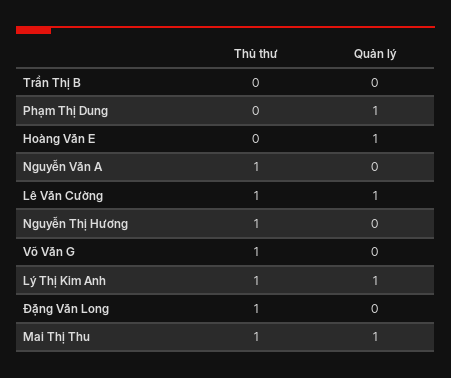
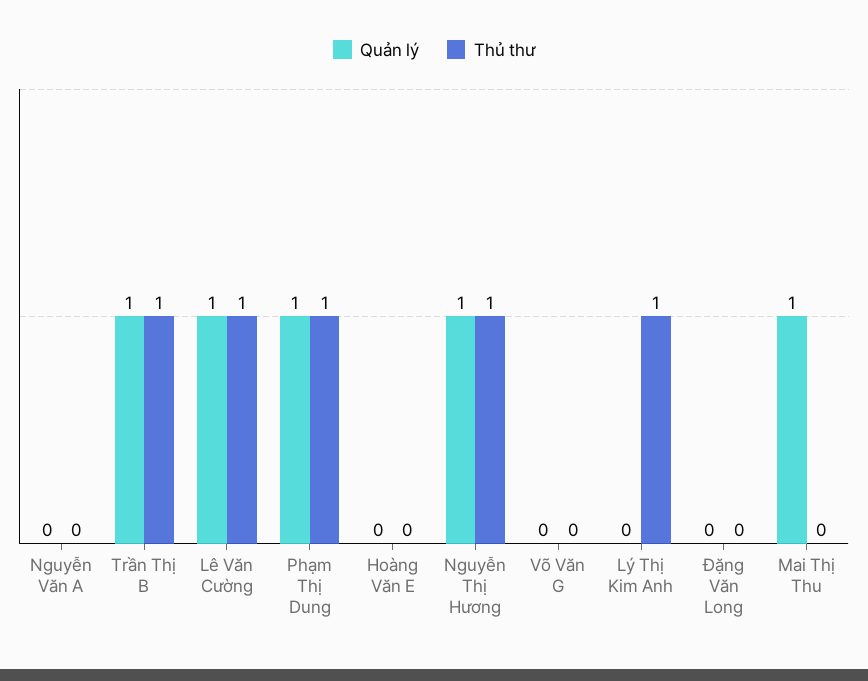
Thủ thư, Trần Thị B: 0 -> 1
Quản lý, Trần Thị B: 0 -> 1
Thủ thư, Phạm Thị Dung: 0 -> 1
Quản lý, Hoàng Văn E: 1 -> 0
Thủ thư, Nguyễn Văn A: 1 -> 0
Quản lý, Nguyễn Thị Hương: 0 -> 1
Thủ thư, Võ Văn G: 1 -> 0
Quản lý, Lý Thị Kim Anh: 1 -> 0
Thủ thư, Đặng Văn Long: 1 -> 0
Thủ thư, Mai Thị Thu: 1 -> 0

